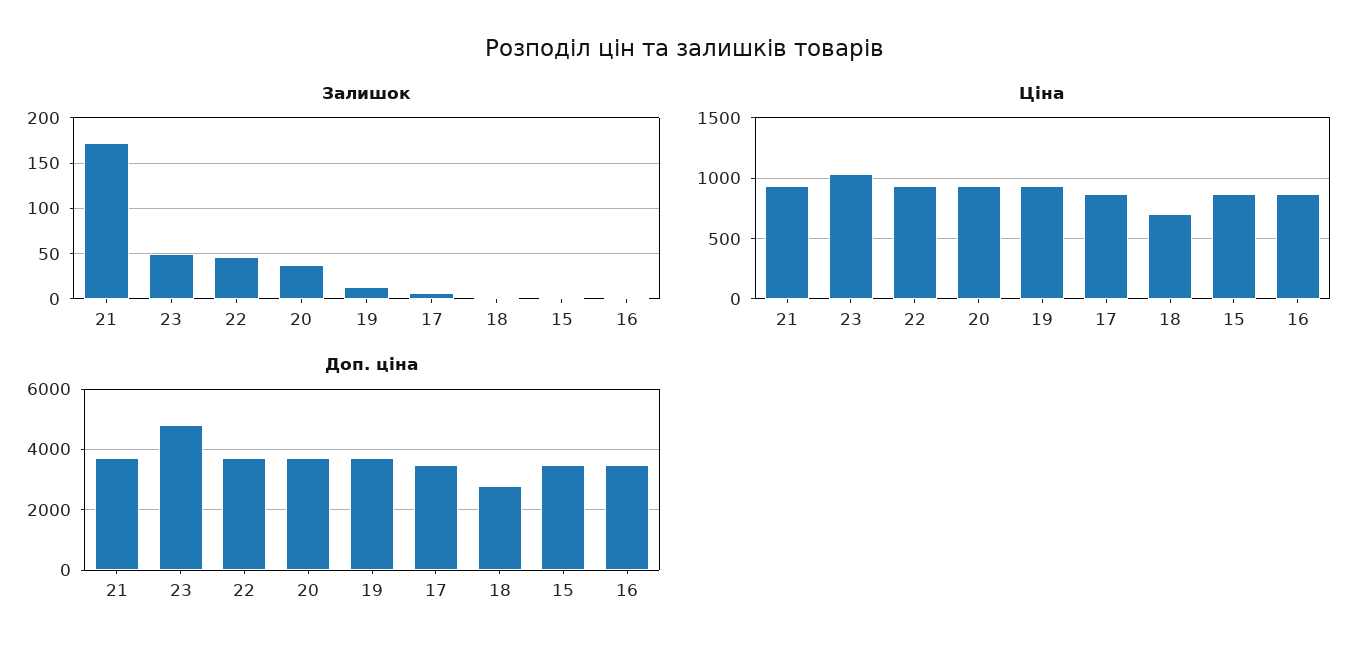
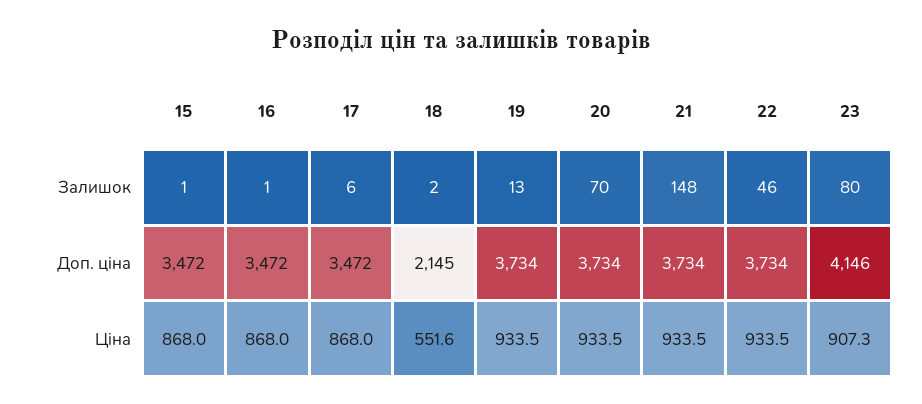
Залишок, 21: 170 -> 148
Залишок, 23: 50 -> 80
Залишок, 20: 40 -> 70
Ціна, 23: 1050 -> 907.3
Ціна, 18: 700 -> 551.6
Доп. ціна, 23: 4800 -> 4146
Доп. ціна, 18: 2800 -> 2145

